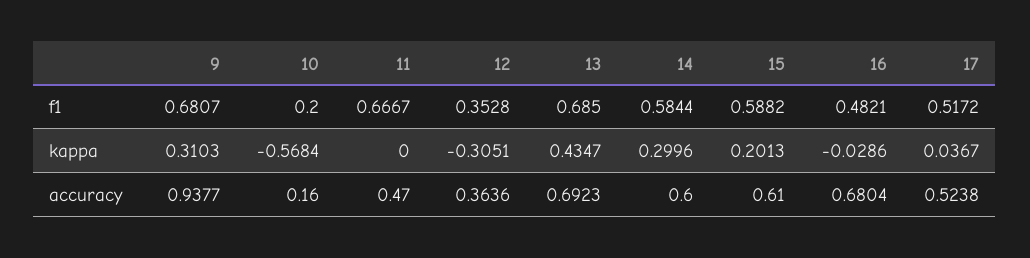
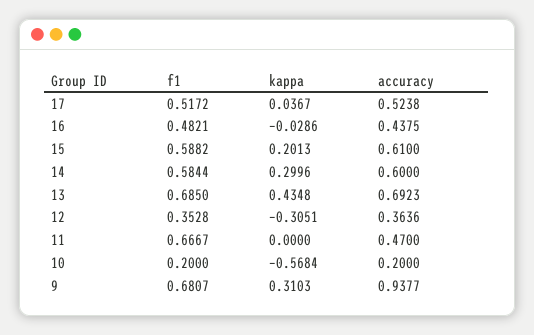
13, kappa: 0.4347 -> 0.4348
10, accuracy: 0.16 -> 0.2
16, accuracy: 0.6804 -> 0.4375

